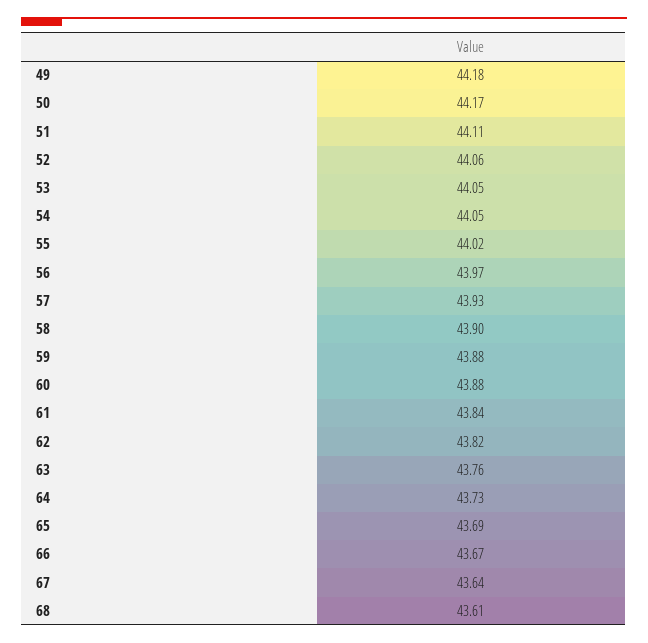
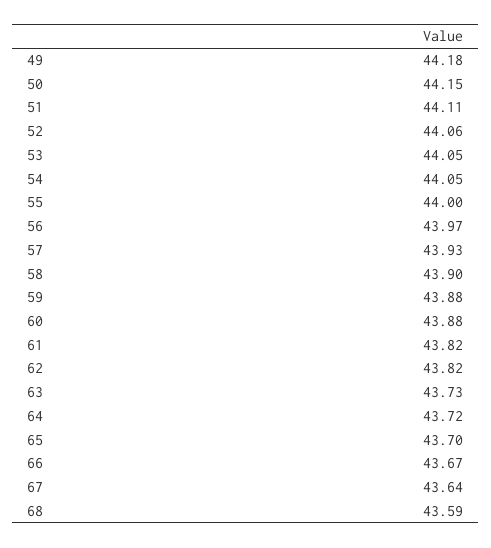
50: 44.17 -> 44.15
55: 44.02 -> 44
61: 43.84 -> 43.82
63: 43.76 -> 43.73
64: 43.73 -> 43.72
65: 43.69 -> 43.7
68: 43.61 -> 43.59

